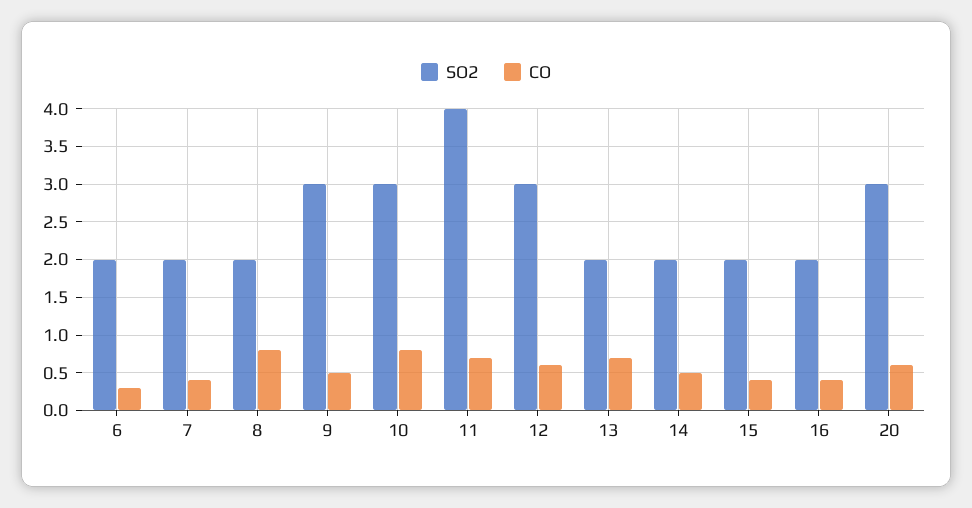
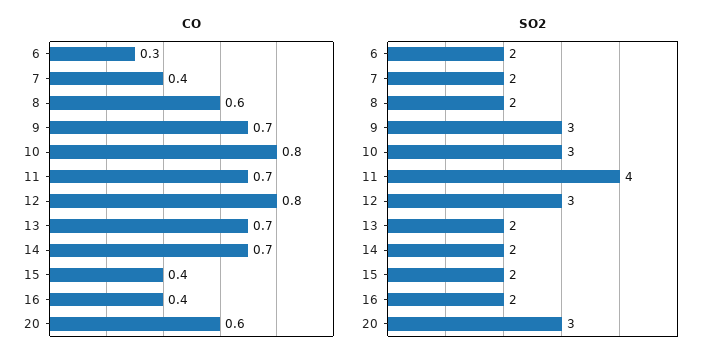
CO, 8: 0.8 -> 0.6
CO, 9: 0.5 -> 0.7
CO, 12: 0.6 -> 0.8
CO, 14: 0.5 -> 0.7

